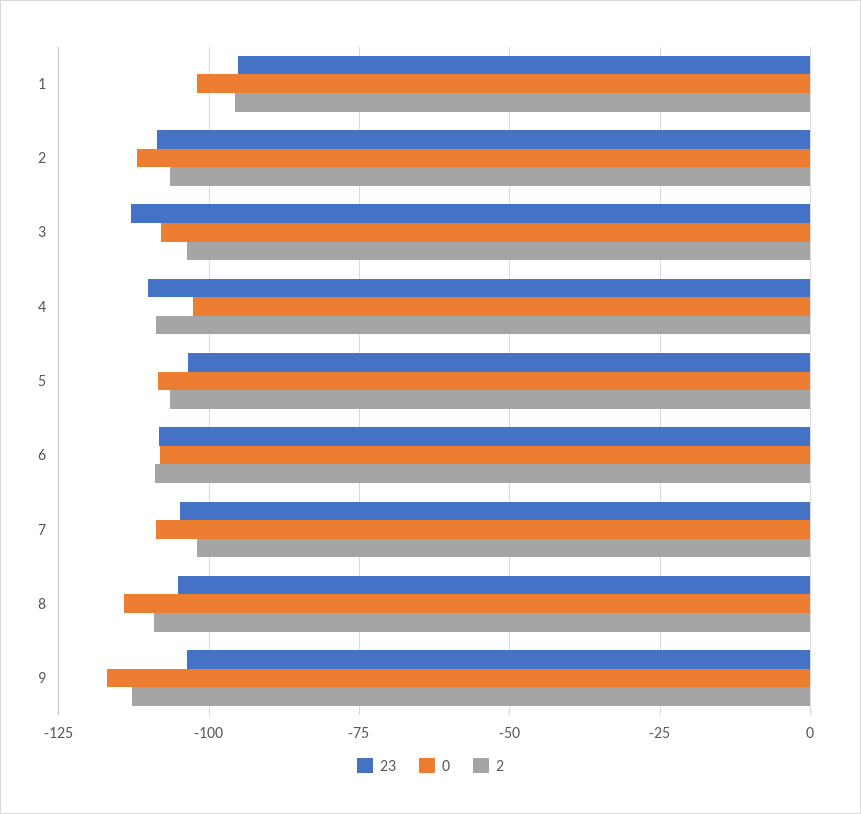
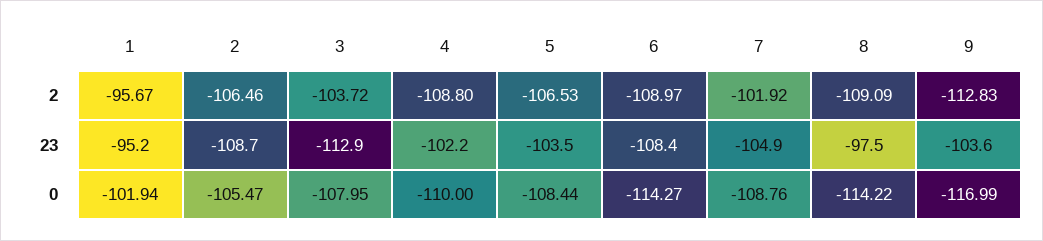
0, 2: -112.5 -> -105.47
23, 4: -110 -> -102.2
0, 4: -102.5 -> -110
0, 6: -107.5 -> -114.27
23, 8: -105 -> -97.5

